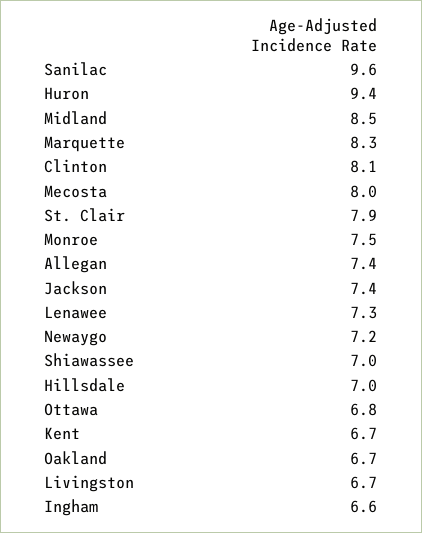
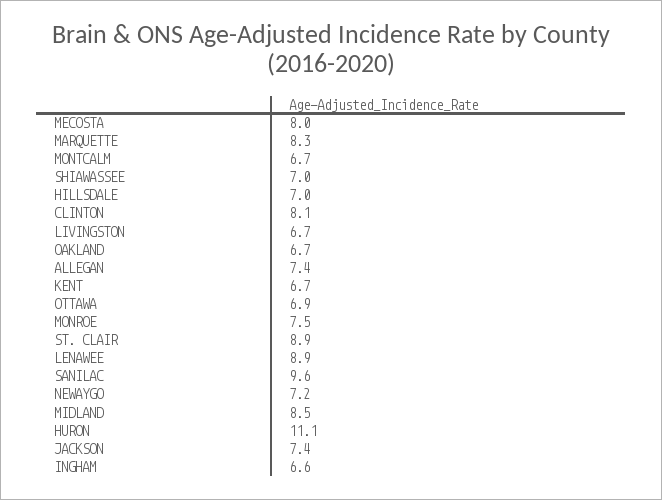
Huron: 9.4 -> 11.1
St. Clair: 7.9 -> 8.9
Lenawee: 7.3 -> 8.9
Ottawa: 6.8 -> 6.9
MONTCALM: none -> 6.7

